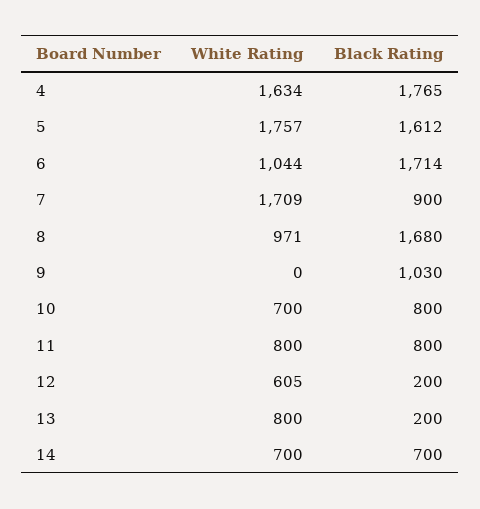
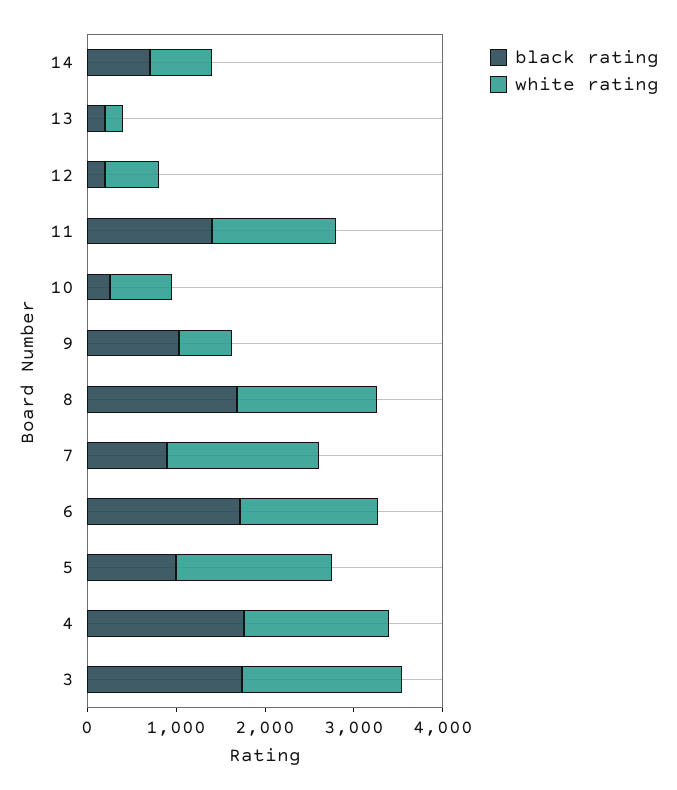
Black Rating, 5: 1612 -> 1000
White Rating, 6: 1044 -> 1600
White Rating, 8: 971 -> 1600
White Rating, 9: 0 -> 600
Black Rating, 10: 800 -> 200
White Rating, 11: 800 -> 1400
Black Rating, 11: 800 -> 1400
White Rating, 13: 800 -> 200
Black Rating, 3: none -> 1800
White Rating, 3: none -> 1800

